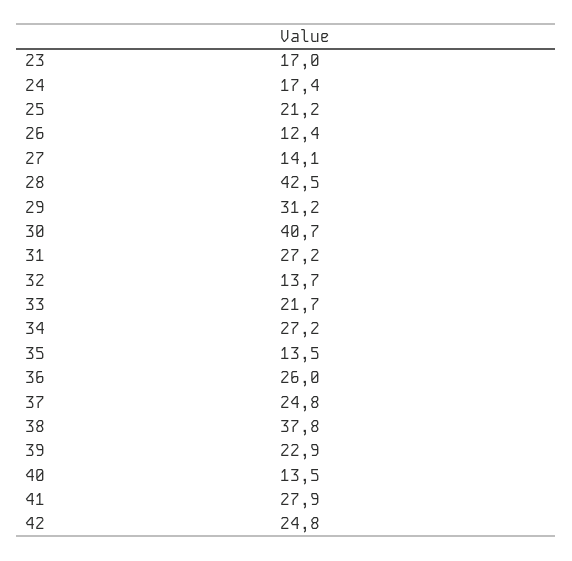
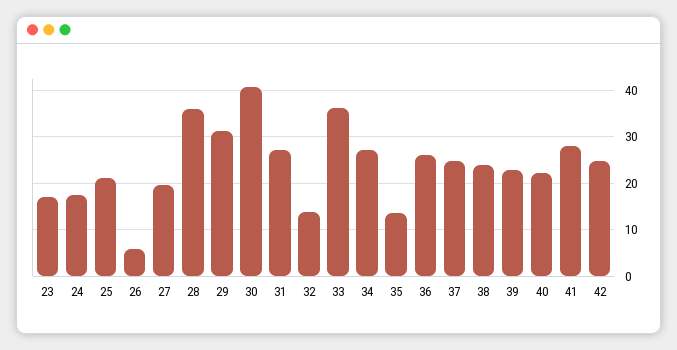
26: 12.4 -> 6
27: 14.1 -> 20
28: 42.5 -> 36
33: 21.7 -> 36
38: 37.8 -> 24
40: 13.5 -> 22

